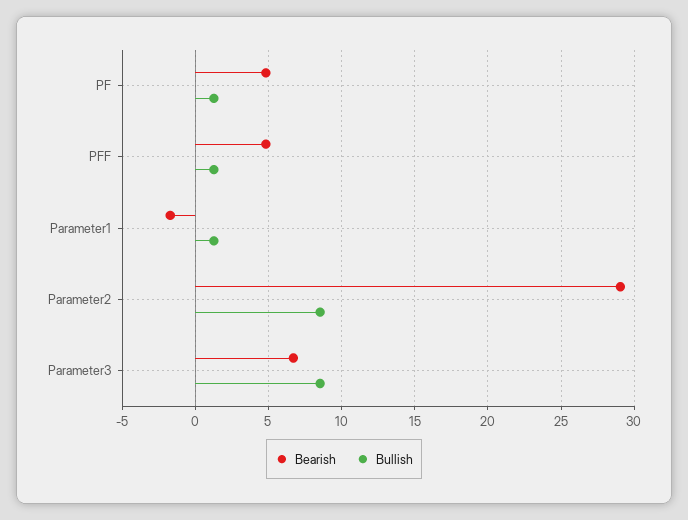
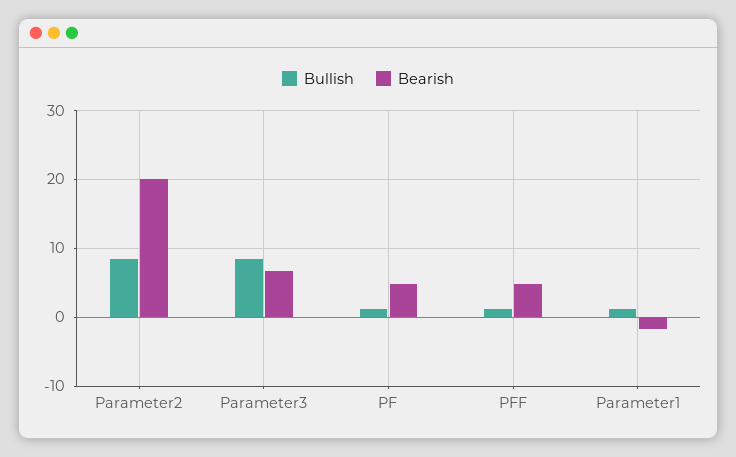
Bearish, Parameter2: 29 -> 20

